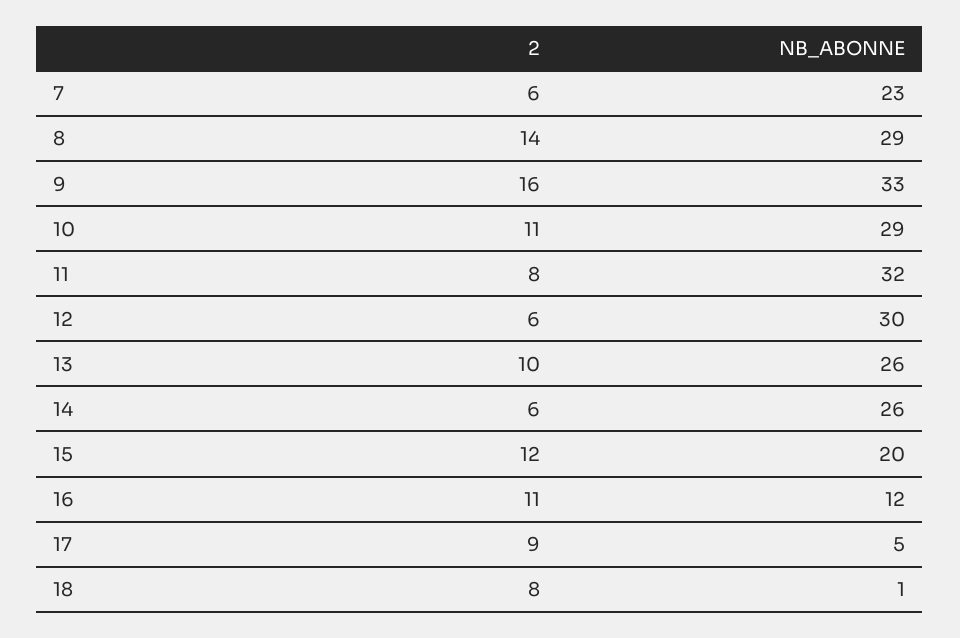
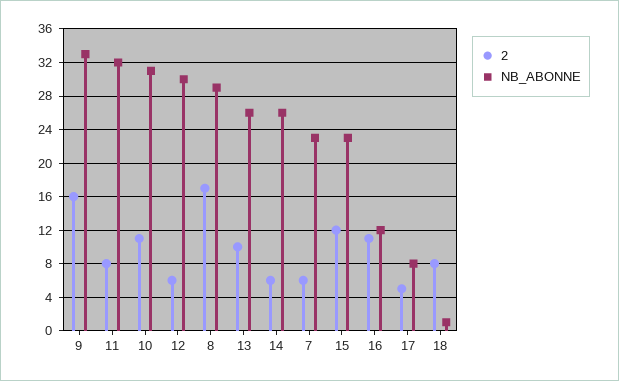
2, 8: 14 -> 17
NB_ABONNE, 10: 29 -> 31
NB_ABONNE, 15: 20 -> 23
2, 17: 9 -> 5
NB_ABONNE, 17: 5 -> 8

